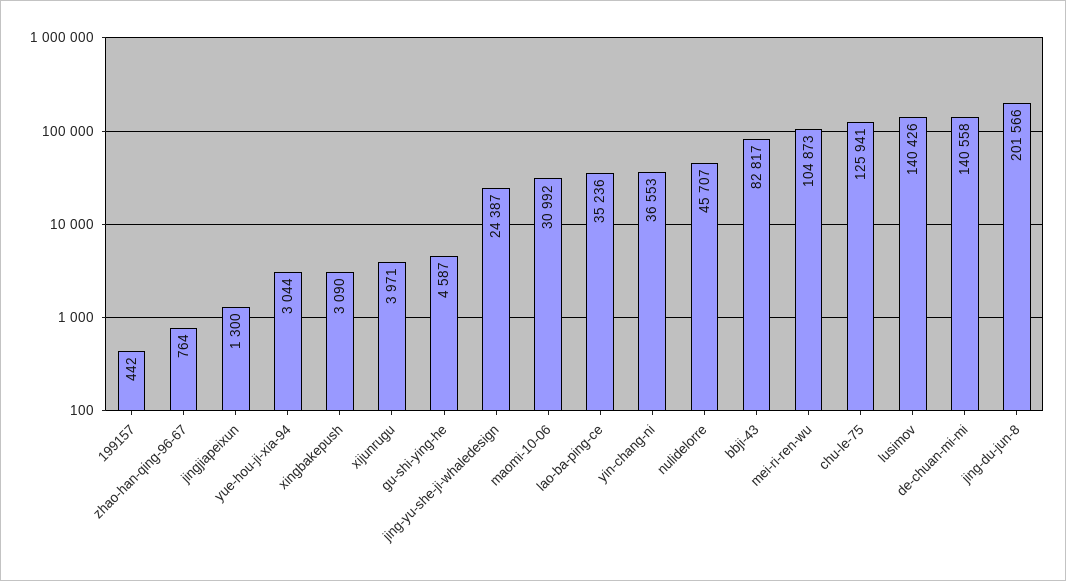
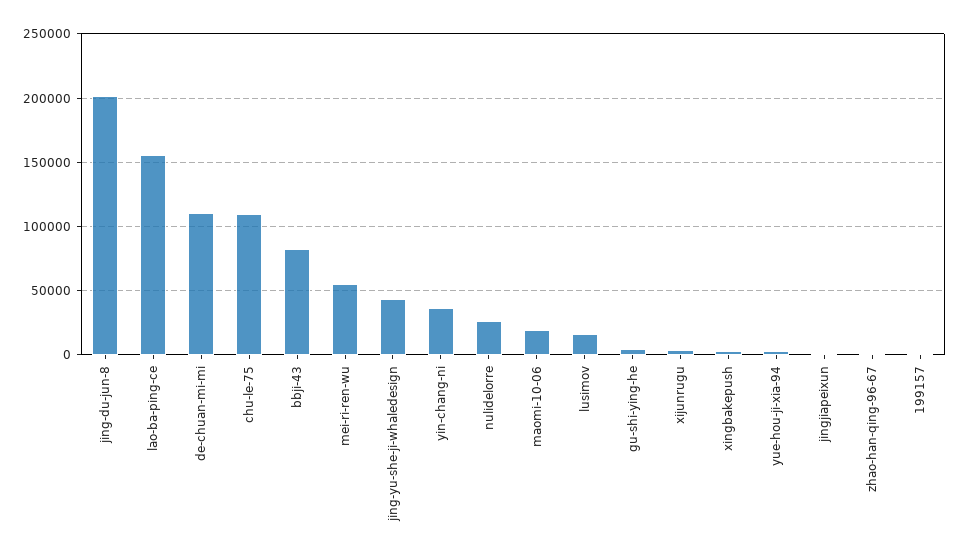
jing-yu-she-ji-whaledesign: 24387 -> 45000
maomi-10-06: 30992 -> 20000
lao-ba-ping-ce: 35236 -> 155000
nulidelorre: 45707 -> 25000
mei-ri-ren-wu: 104873 -> 55000
chu-le-75: 125941 -> 110000
lusimov: 140426 -> 15000
de-chuan-mi-mi: 140558 -> 110000

